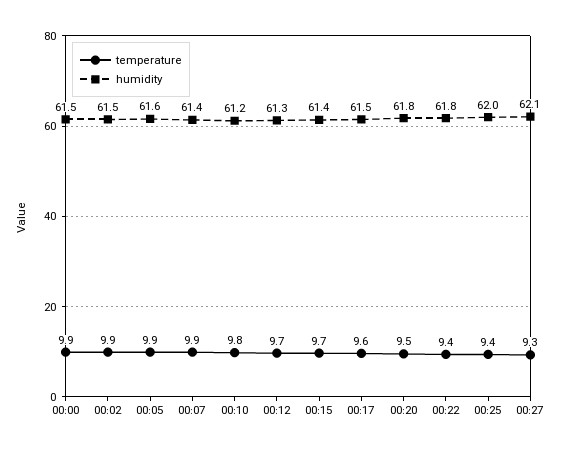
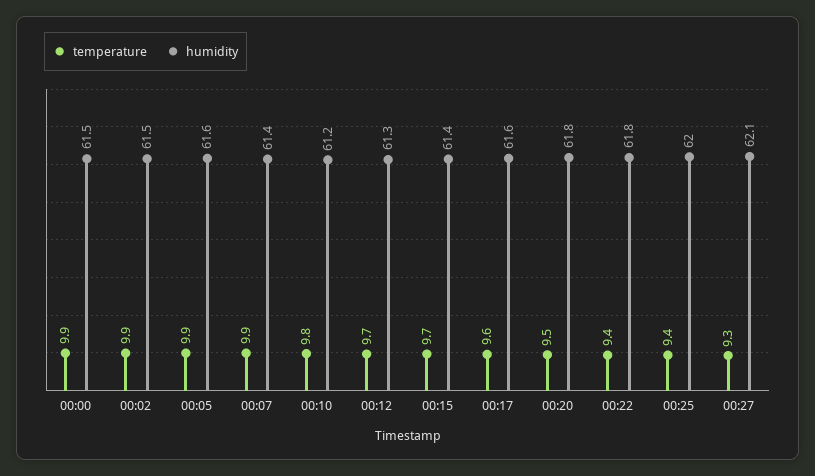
humidity, 00:17: 61.5 -> 61.6

